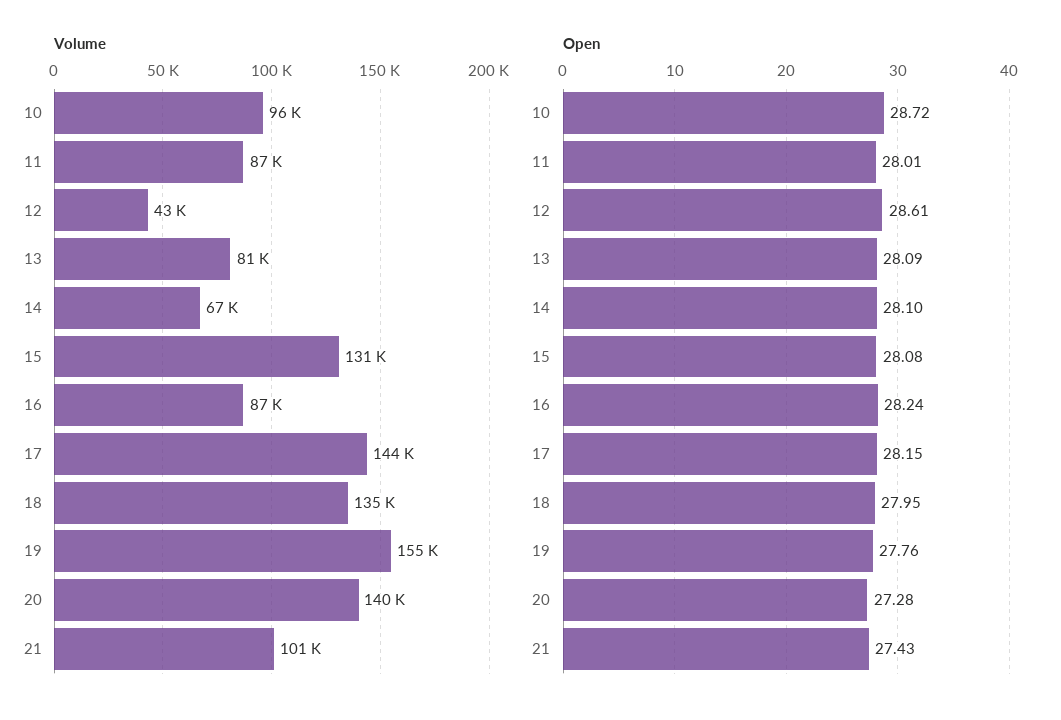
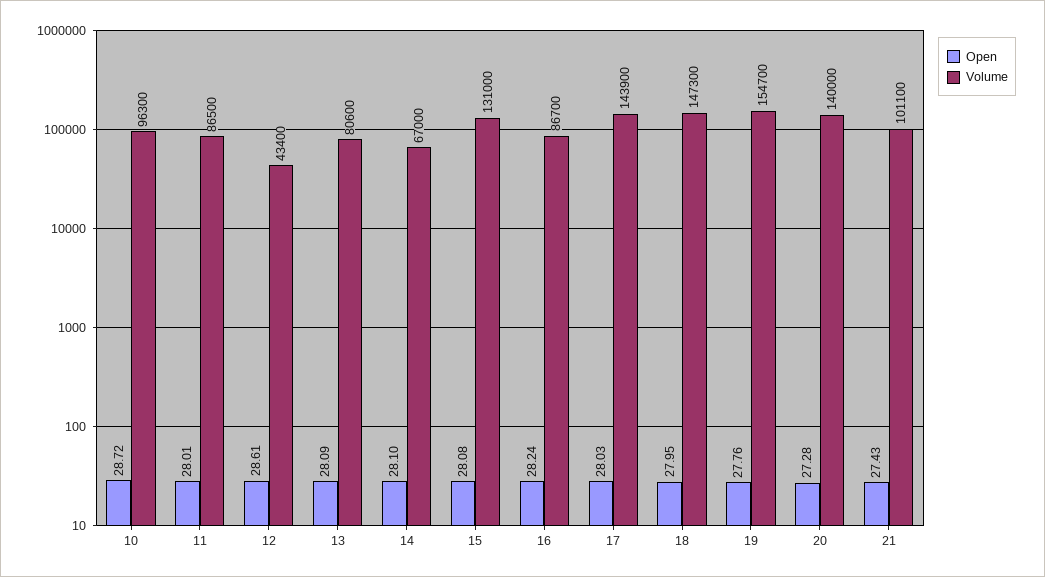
Volume, 18: 135000 -> 147300
Open, 17: 28.15 -> 28.03

